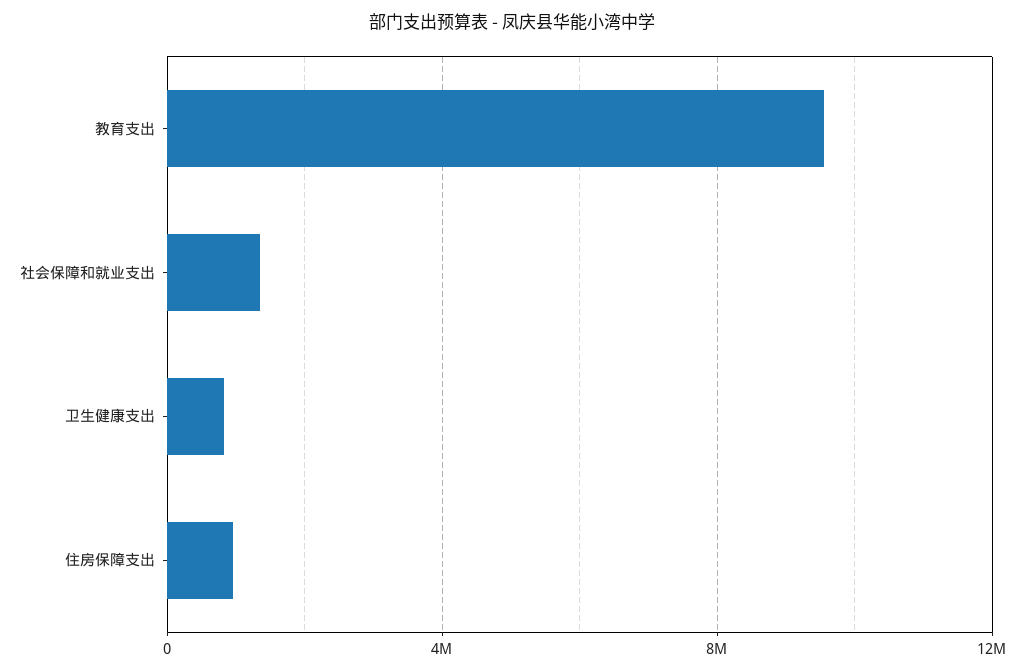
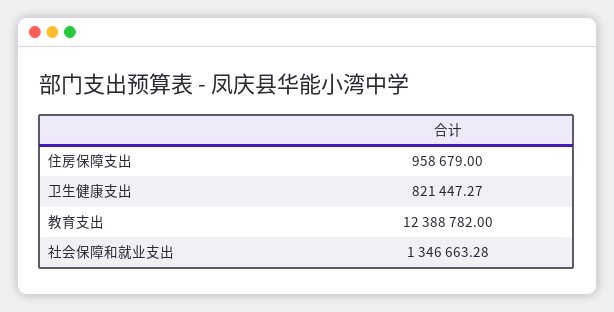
教育支出: 9500000 -> 12388782

